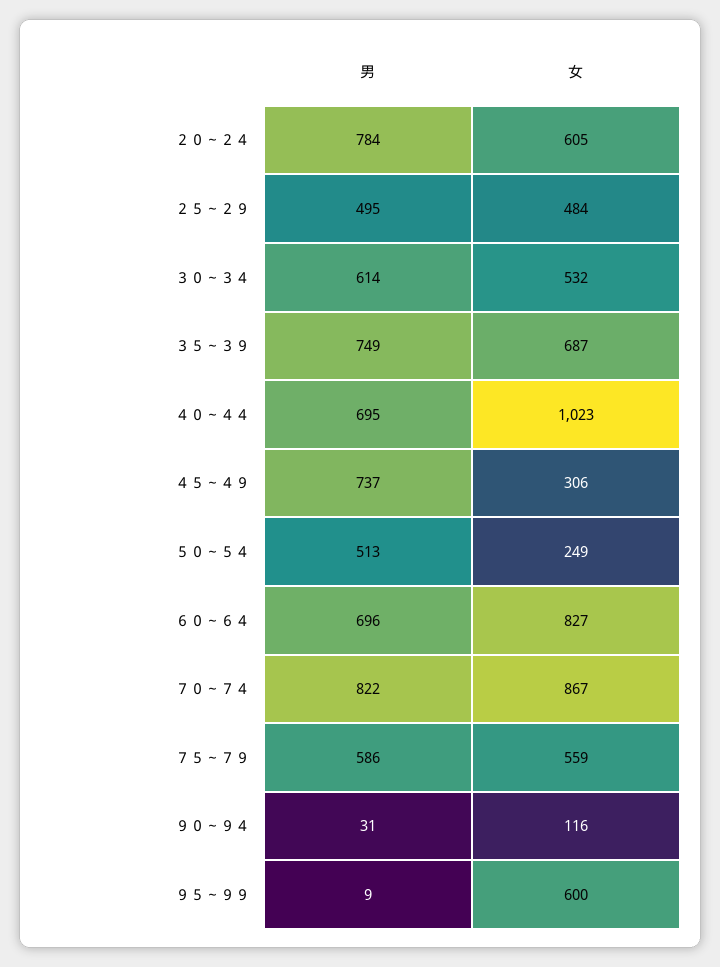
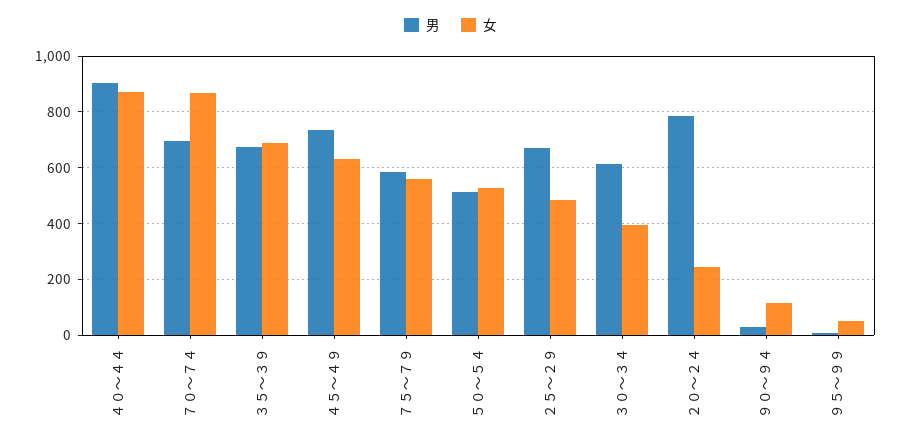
女, ２０～２４: 605 -> 250
男, ２５～２９: 495 -> 675
女, ３０～３４: 532 -> 400
男, ３５～３９: 749 -> 675
男, ４０～４４: 695 -> 900
女, ４０～４４: 1023 -> 875
女, ４５～４９: 306 -> 625
女, ５０～５４: 249 -> 525
男, ６０～６４: 696 -> none
女, ６０～６４: 827 -> none
男, ７０～７４: 822 -> 700
女, ９５～９９: 600 -> 50

